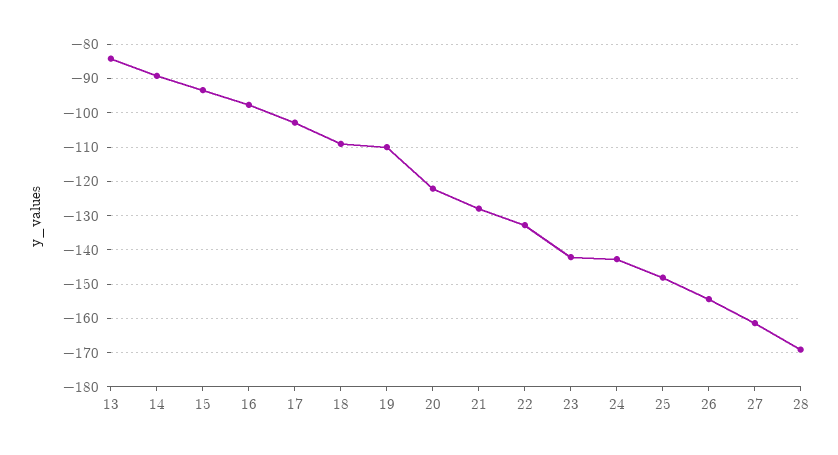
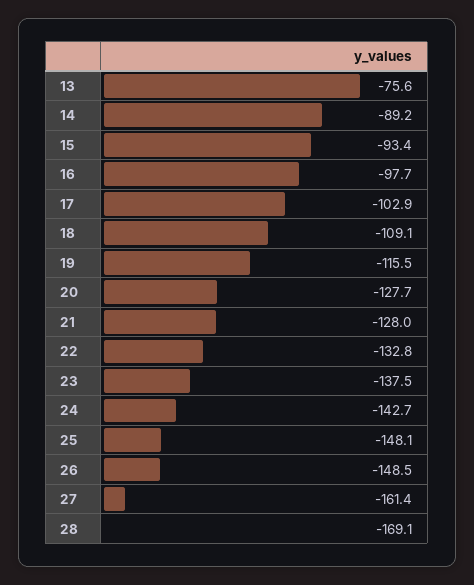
13: -84 -> -75.6
19: -110 -> -115.5
20: -122 -> -127.7
23: -142 -> -137.5
26: -154 -> -148.5

